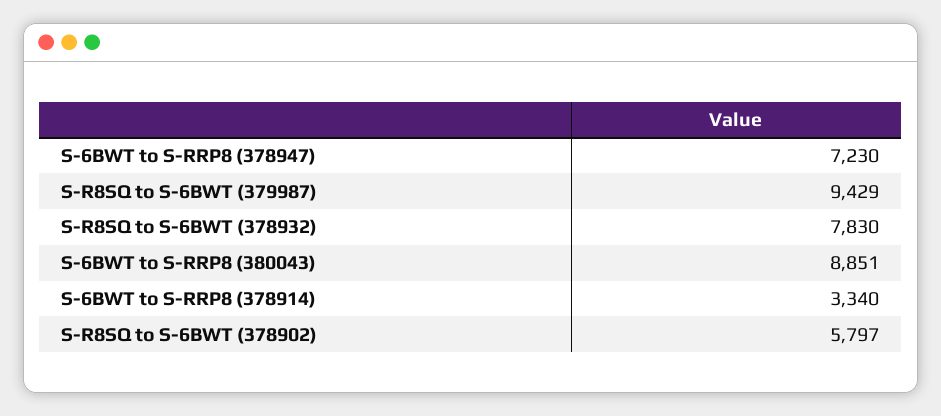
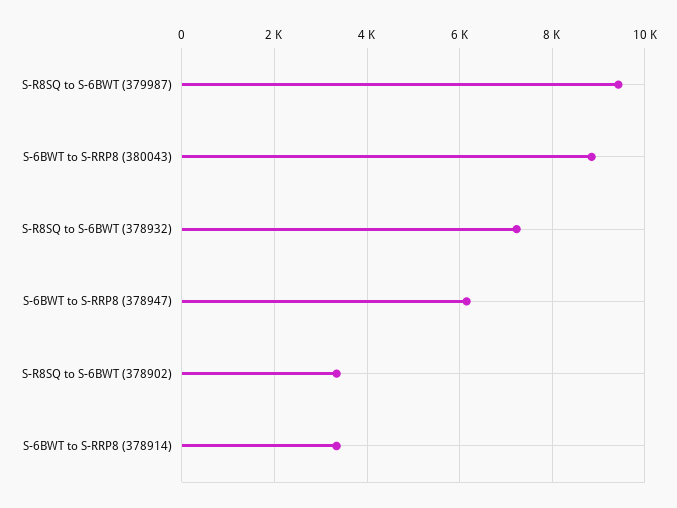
S-6BWT to S-RRP8 (378947): 7230 -> 6200
S-R8SQ to S-6BWT (378932): 7830 -> 7200
S-R8SQ to S-6BWT (378902): 5797 -> 3400

